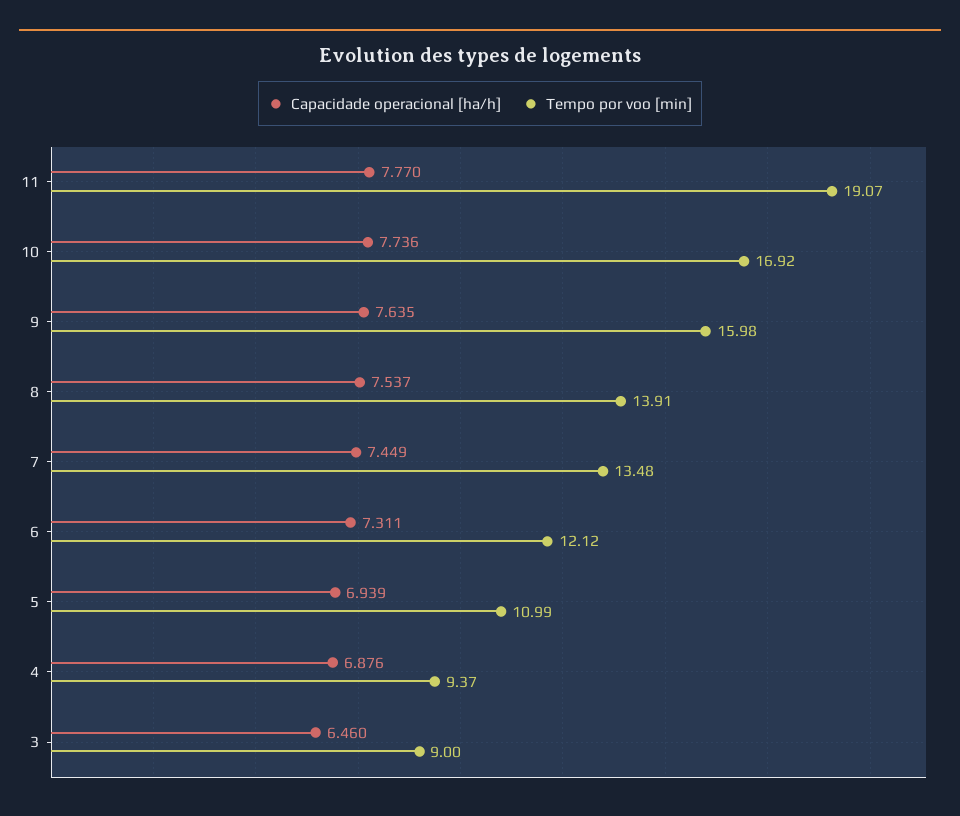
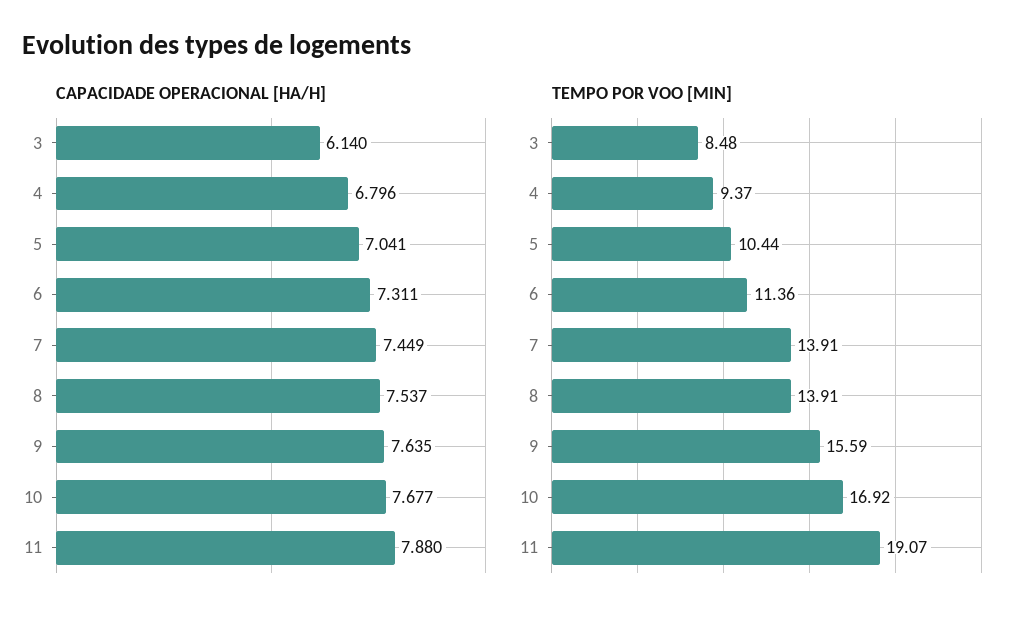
Capacidade operacional [ha/h], 11: 7.77 -> 7.88
Capacidade operacional [ha/h], 10: 7.736 -> 7.677
Tempo por voo [min], 9: 15.98 -> 15.59
Tempo por voo [min], 7: 13.48 -> 13.91
Tempo por voo [min], 6: 12.12 -> 11.36
Capacidade operacional [ha/h], 5: 6.939 -> 7.041
Tempo por voo [min], 5: 10.99 -> 10.44
Capacidade operacional [ha/h], 4: 6.876 -> 6.796
Capacidade operacional [ha/h], 3: 6.46 -> 6.14
Tempo por voo [min], 3: 9 -> 8.48

